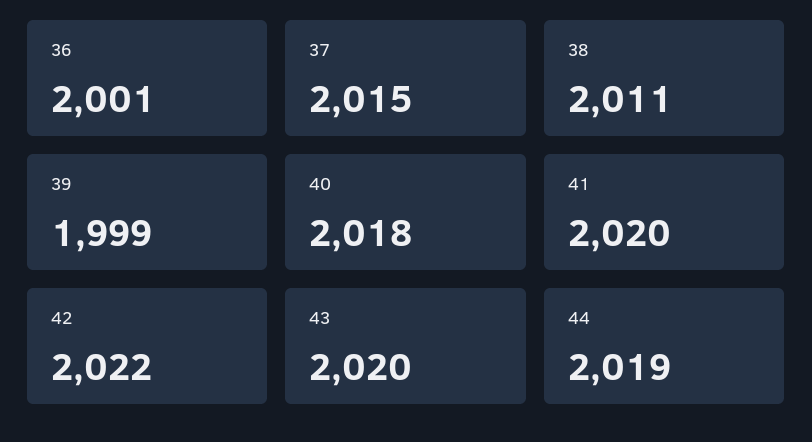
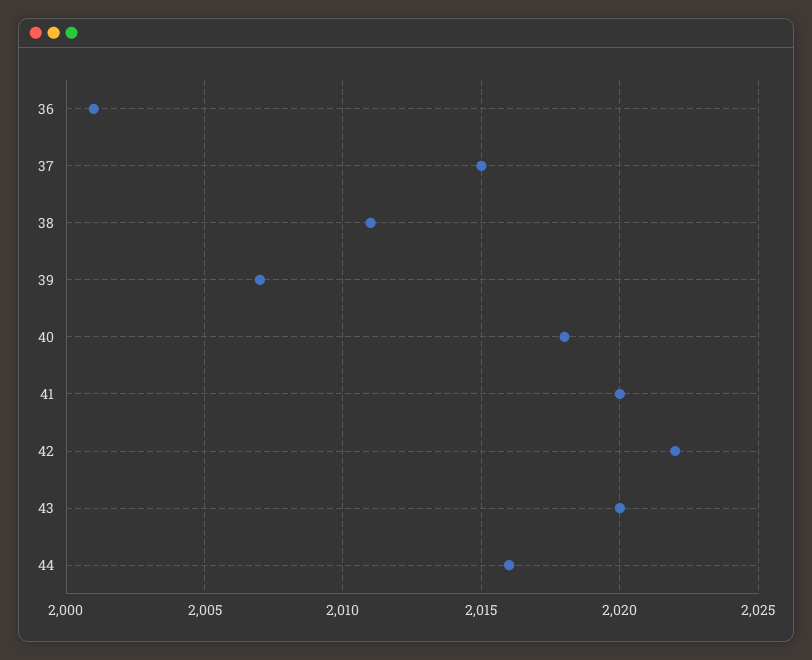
39: 1999 -> 2007
44: 2019 -> 2016

